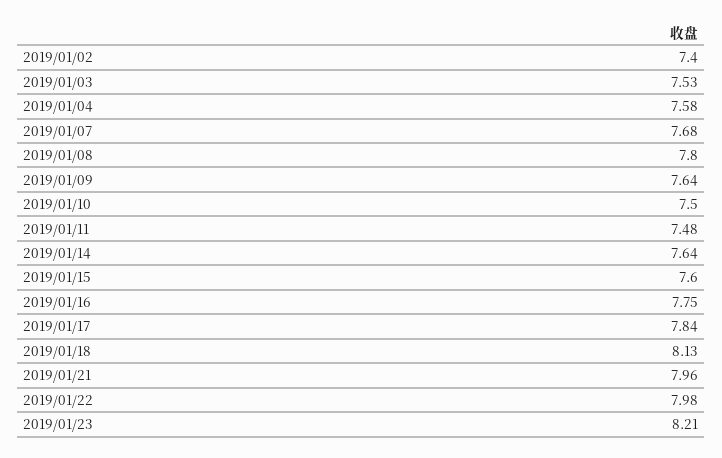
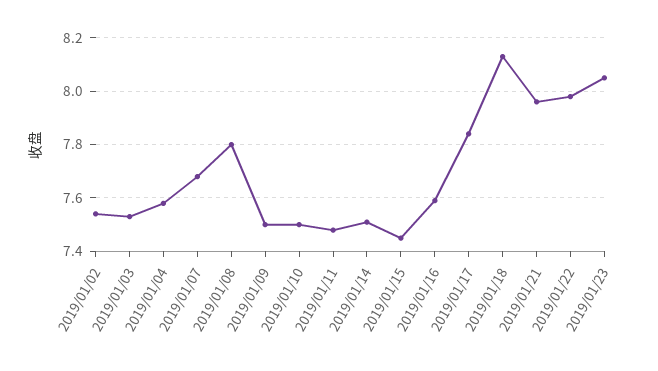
2019/01/02: 7.4 -> 7.55
2019/01/09: 7.64 -> 7.5
2019/01/14: 7.64 -> 7.5
2019/01/15: 7.6 -> 7.45
2019/01/16: 7.75 -> 7.6
2019/01/23: 8.21 -> 8.05

